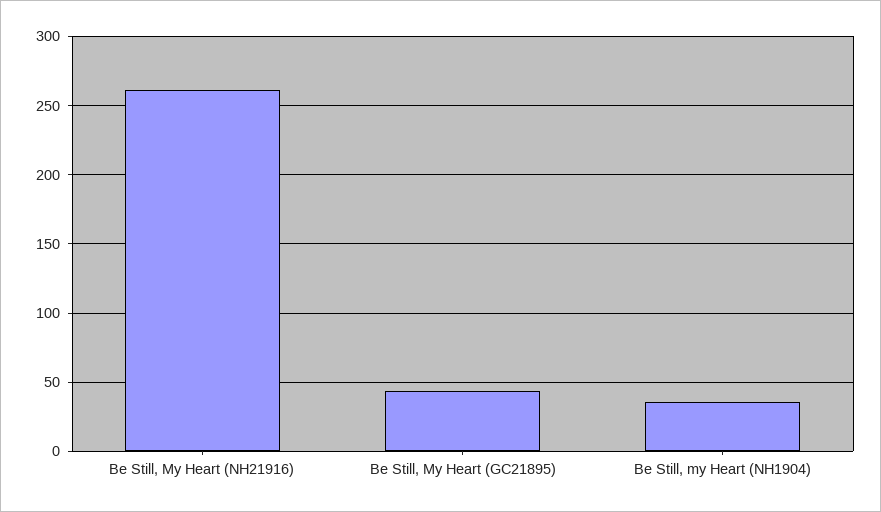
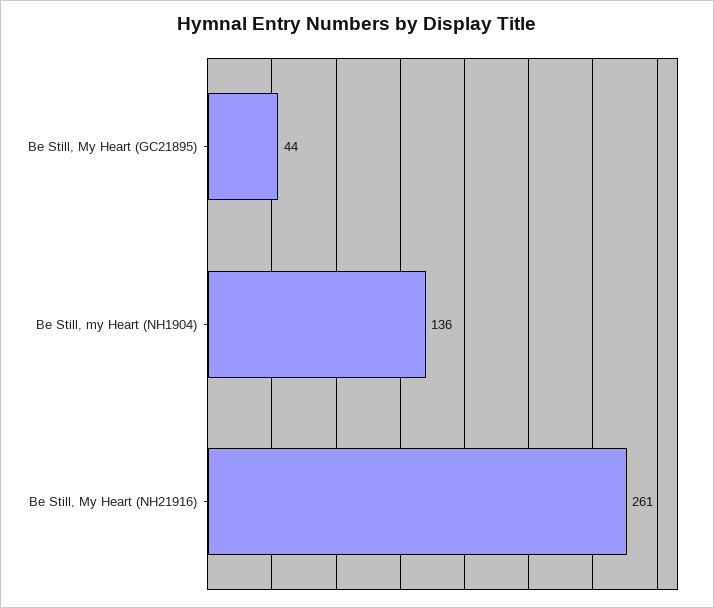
Be Still, my Heart (NH1904): 35 -> 136

